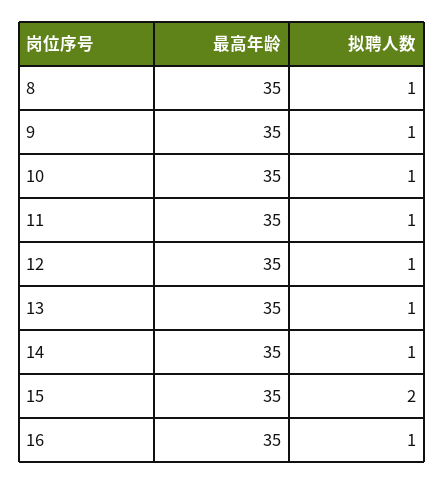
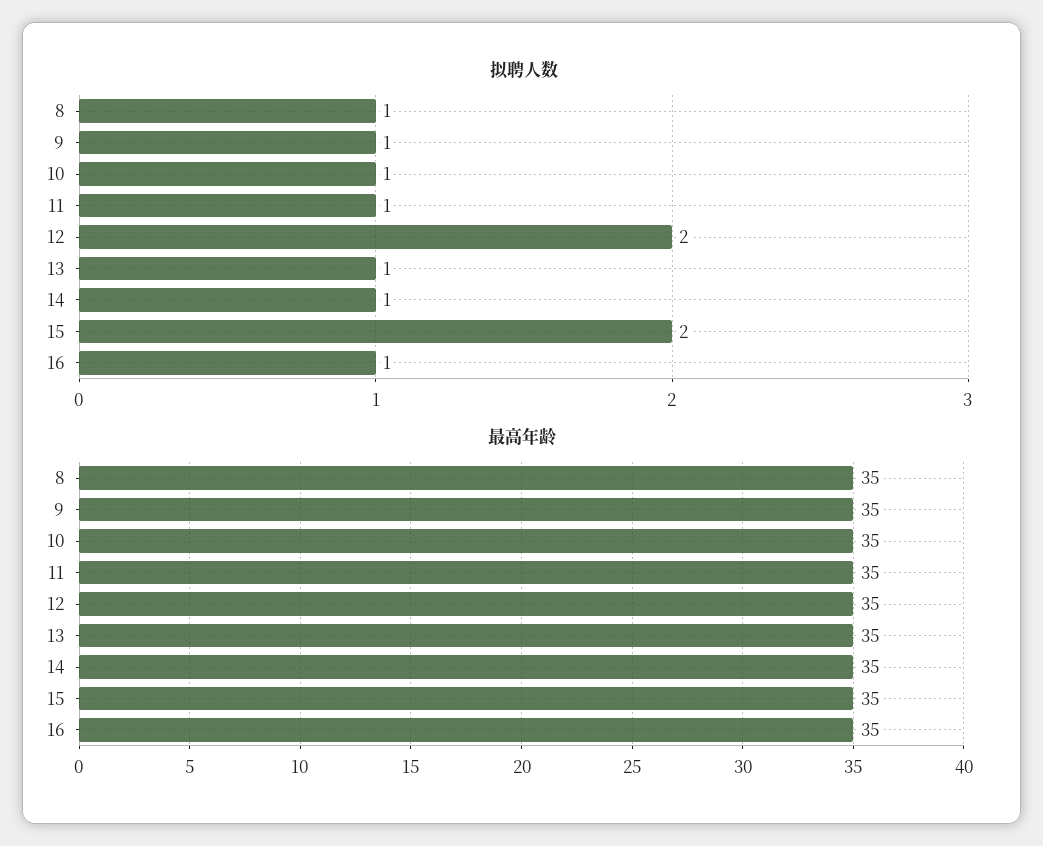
拟聘人数, 12: 1 -> 2

